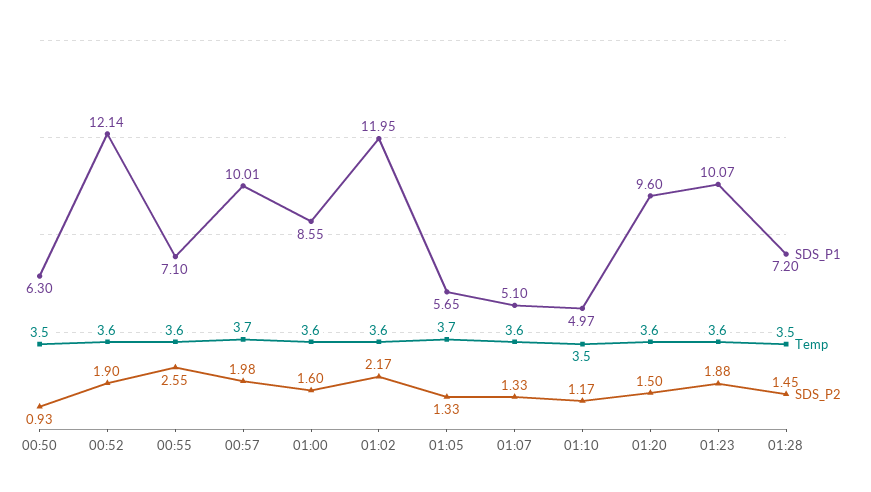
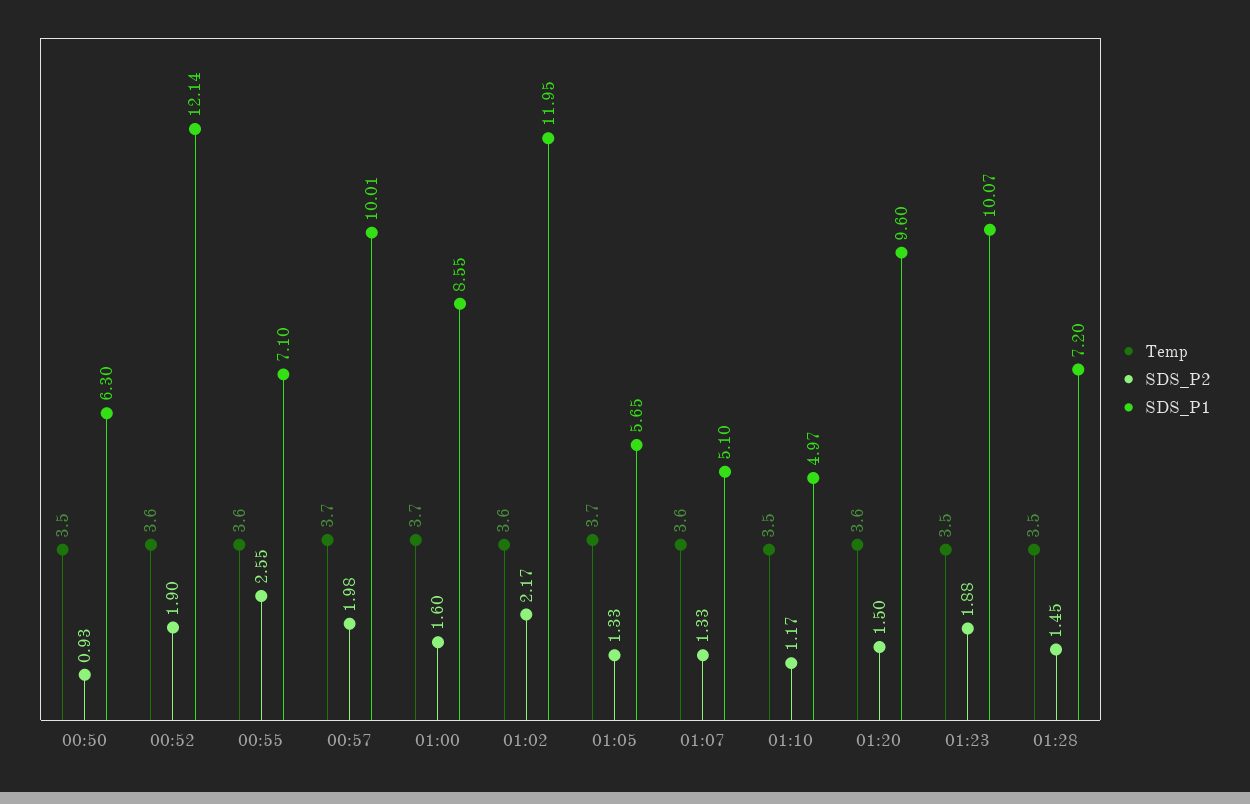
Temp, 01:00: 3.6 -> 3.7
Temp, 01:23: 3.6 -> 3.5

